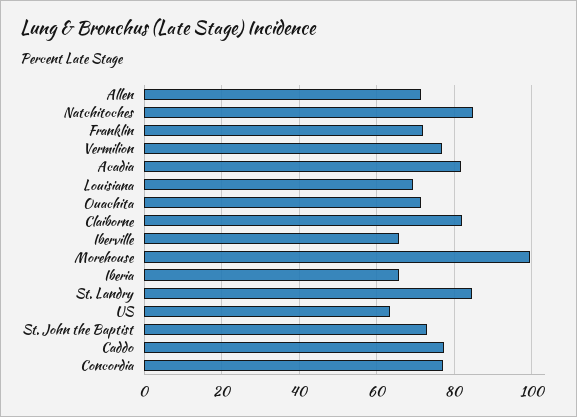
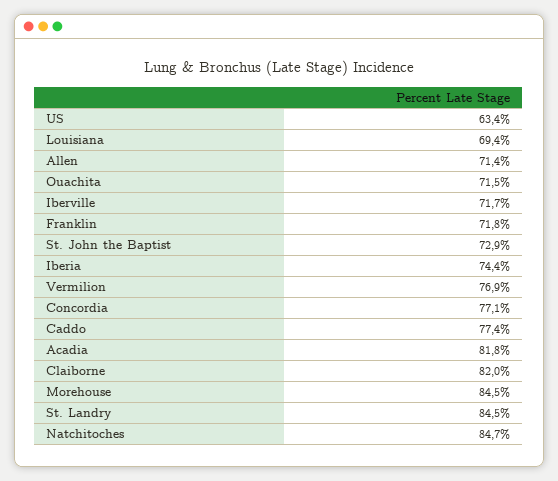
Iberville: 66 -> 71.7
Morehouse: 100 -> 84.5
Iberia: 66 -> 74.4

